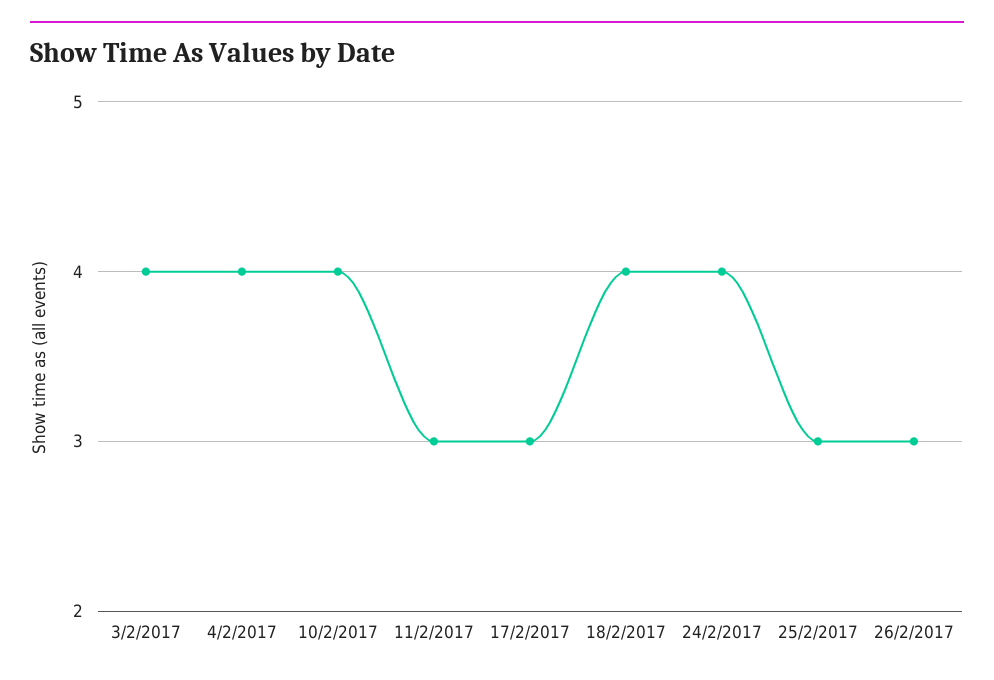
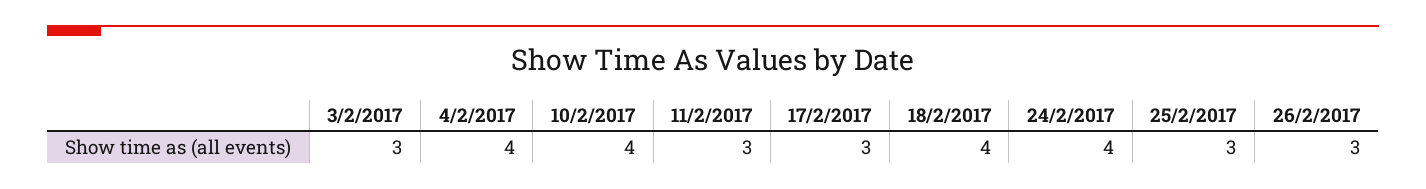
3/2/2017: 4 -> 3

